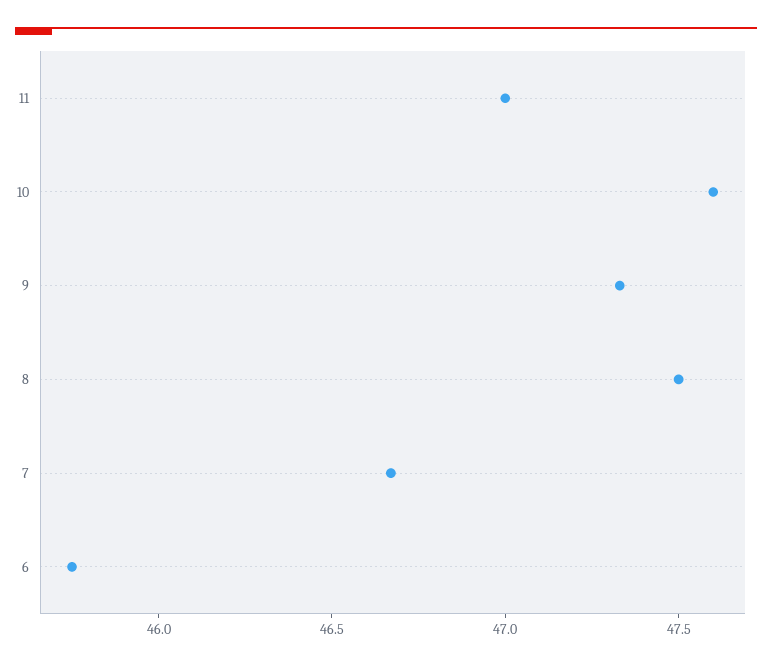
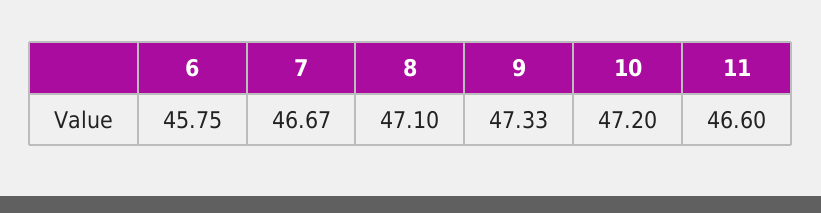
11: 47 -> 46.6
10: 47.6 -> 47.2
8: 47.5 -> 47.1

